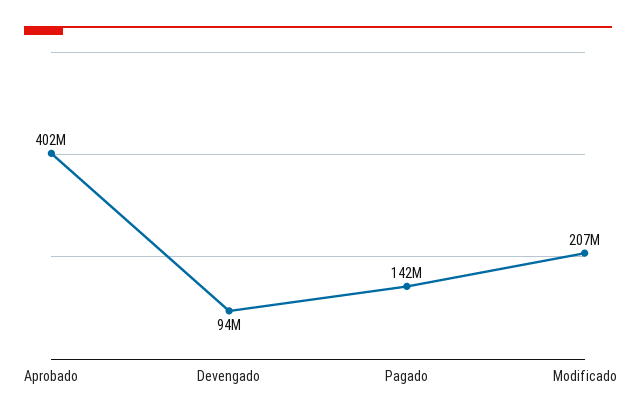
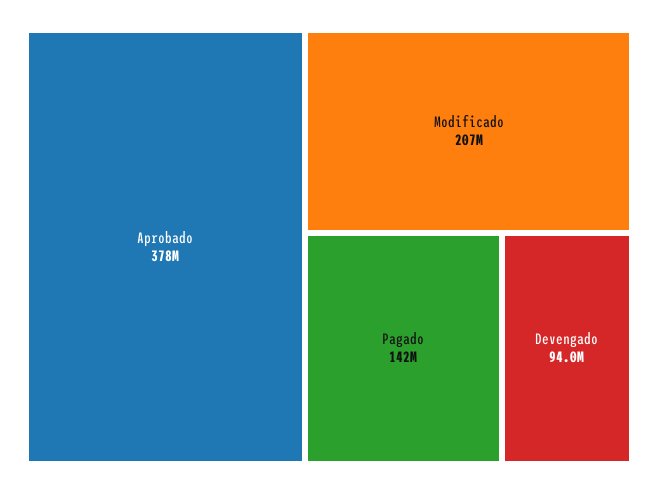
Aprobado: 402000000 -> 378000000

